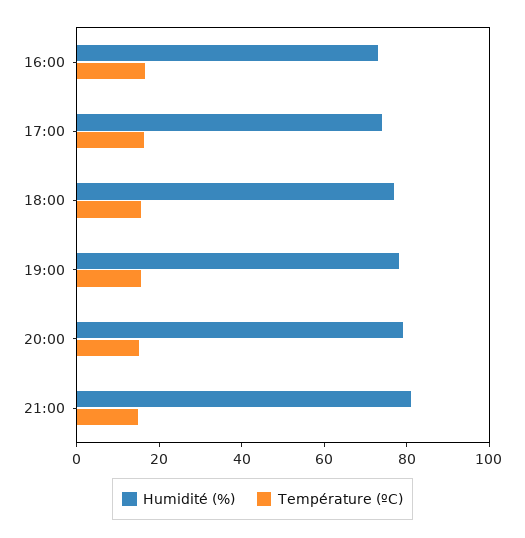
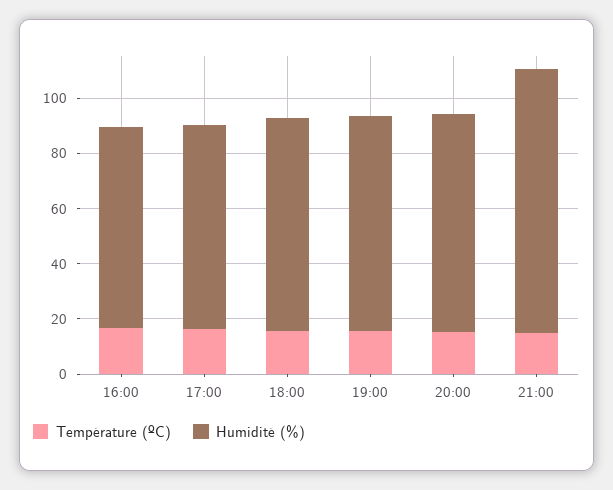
Humidité (%), 21:00: 80 -> 95

